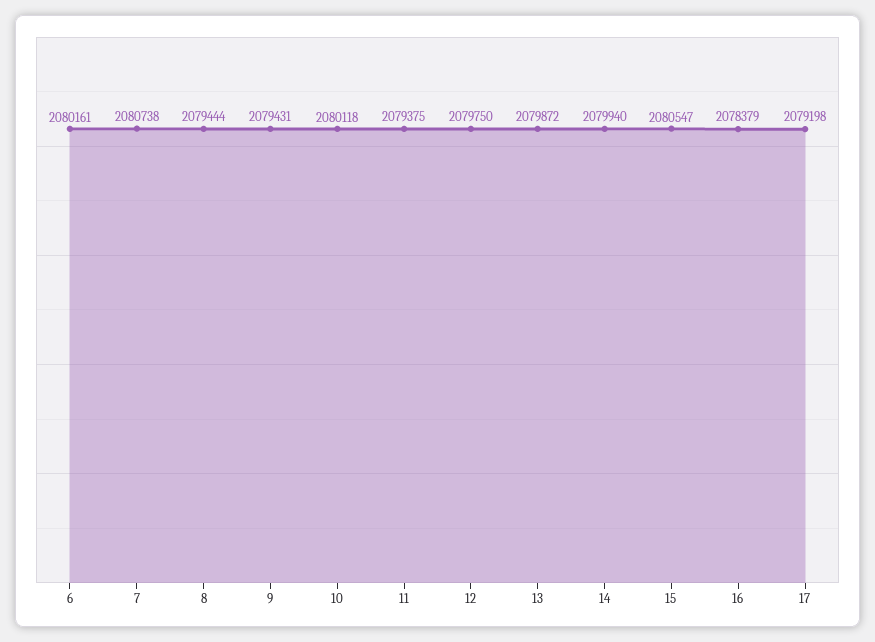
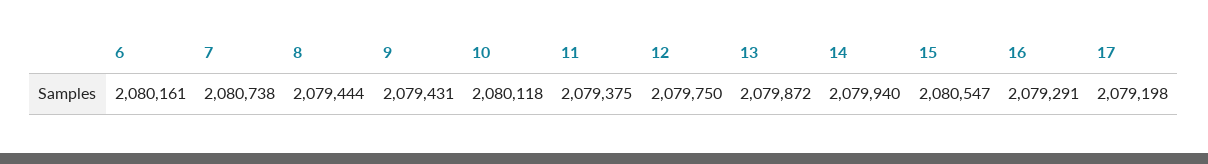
16: 2078379 -> 2079291

